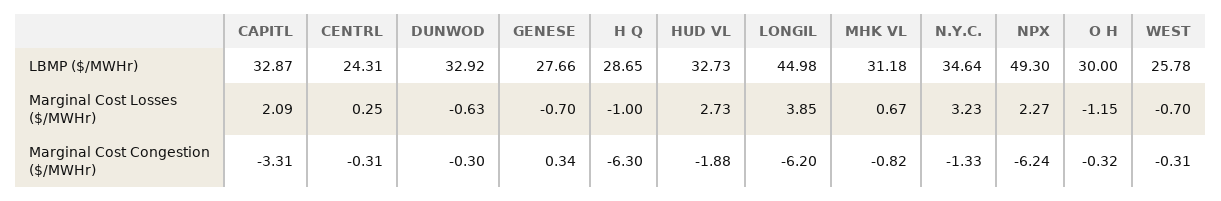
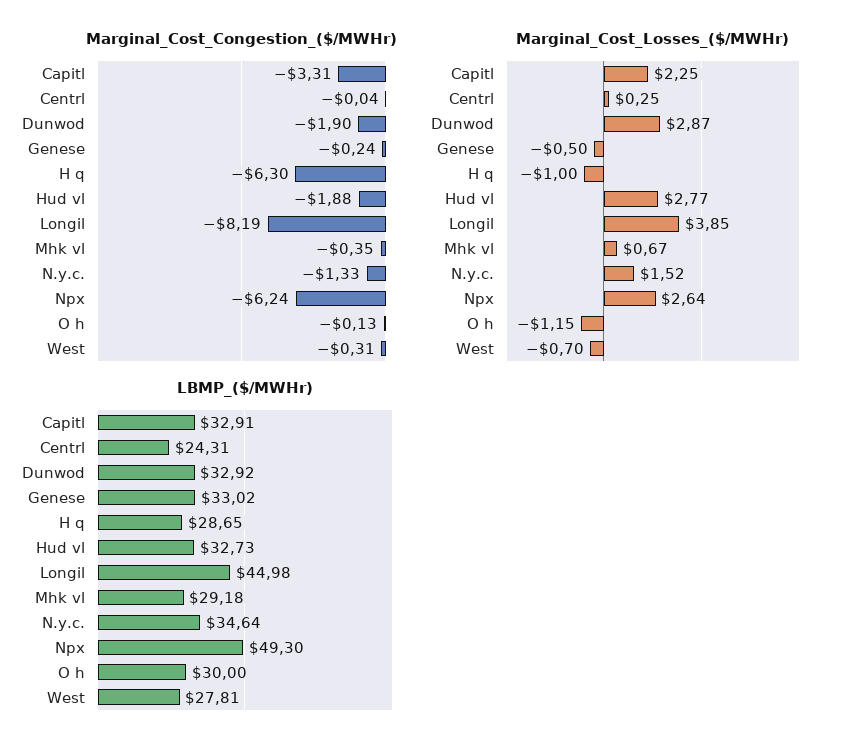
LBMP ($/MWHr), CAPITL: 32.87 -> 32.91
LBMP ($/MWHr), GENESE: 27.66 -> 33.02
LBMP ($/MWHr), MHK VL: 31.18 -> 29.18
LBMP ($/MWHr), WEST: 25.78 -> 27.81
Marginal Cost Losses ($/MWHr), CAPITL: 2.09 -> 2.25
Marginal Cost Losses ($/MWHr), DUNWOD: -0.63 -> 2.87
Marginal Cost Losses ($/MWHr), GENESE: -0.7 -> -0.5
Marginal Cost Losses ($/MWHr), HUD VL: 2.73 -> 2.77
Marginal Cost Losses ($/MWHr), N.Y.C.: 3.23 -> 1.52
Marginal Cost Losses ($/MWHr), NPX: 2.27 -> 2.64
Marginal Cost Congestion ($/MWHr), CENTRL: -0.31 -> -0.04
Marginal Cost Congestion ($/MWHr), DUNWOD: -0.3 -> -1.9
Marginal Cost Congestion ($/MWHr), GENESE: 0.34 -> -0.24
Marginal Cost Congestion ($/MWHr), LONGIL: -6.2 -> -8.19
Marginal Cost Congestion ($/MWHr), MHK VL: -0.82 -> -0.35
Marginal Cost Congestion ($/MWHr), O H: -0.32 -> -0.13

